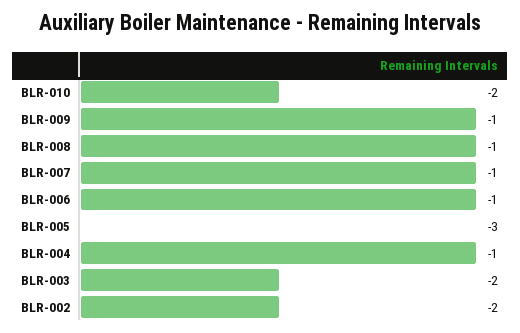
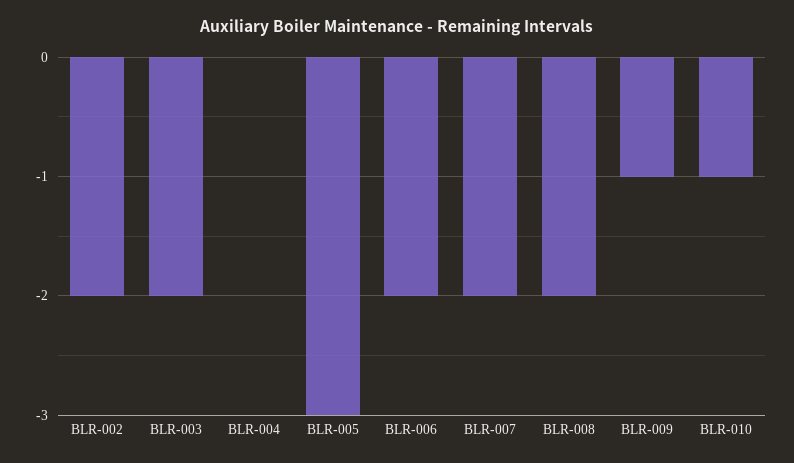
BLR-010: -2 -> -1
BLR-008: -1 -> -2
BLR-007: -1 -> -2
BLR-006: -1 -> -2
BLR-004: -1 -> 0

